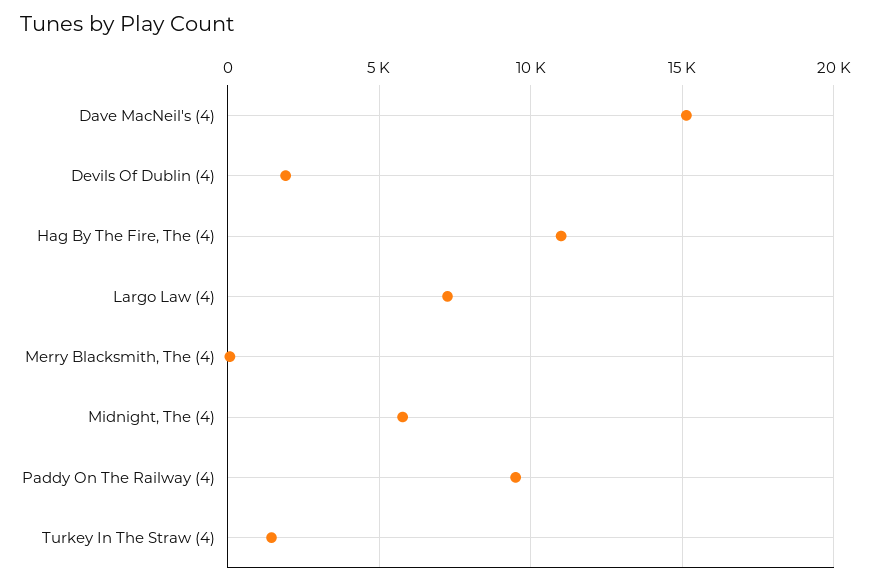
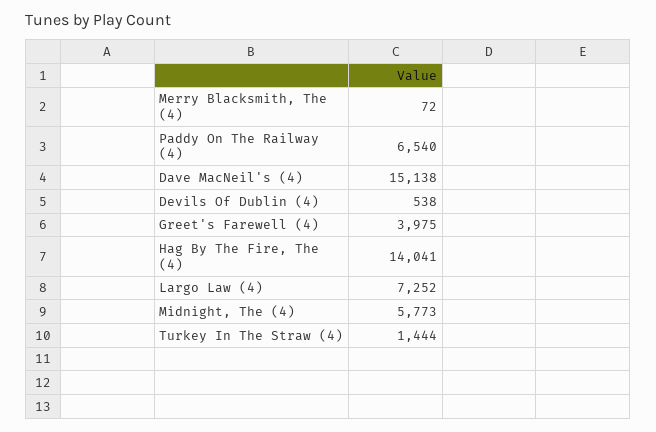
Devils Of Dublin (4): 2000 -> 538
Hag By The Fire, The (4): 11000 -> 14041
Paddy On The Railway (4): 9500 -> 6540
Greet's Farewell (4): none -> 3975

